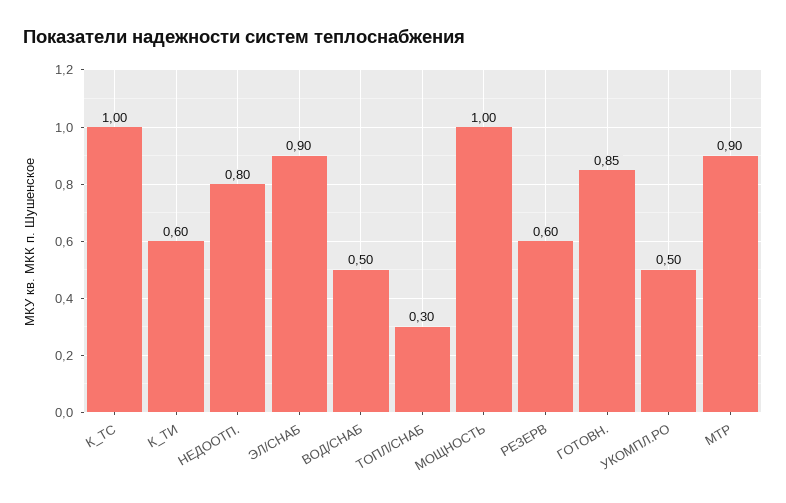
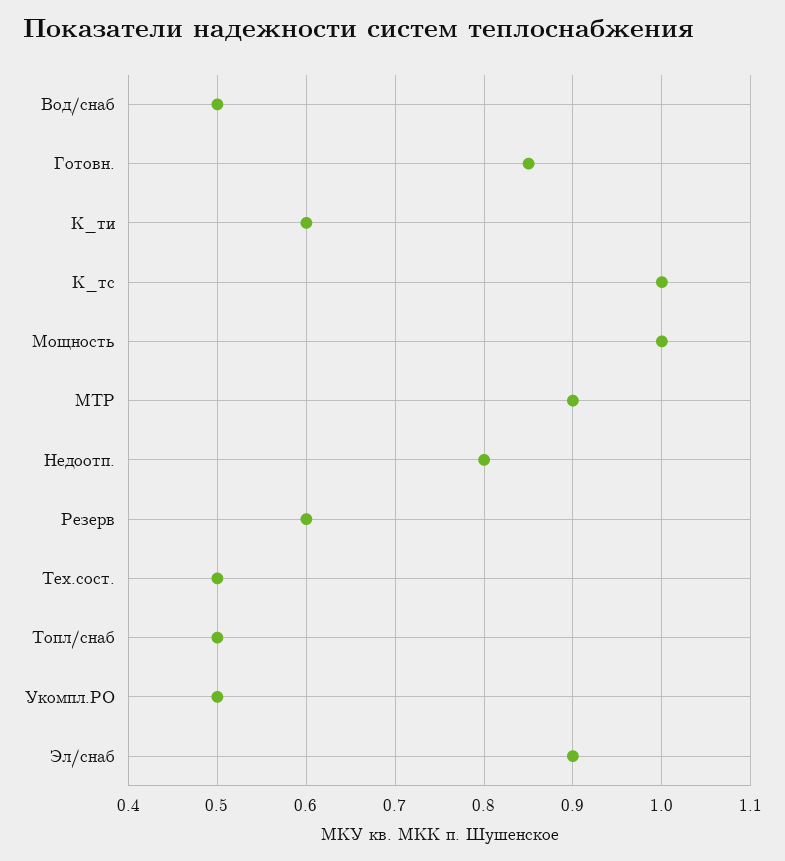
ТОПЛ/СНАБ: 0.3 -> 0.5
Тех.сост.: none -> 0.5

